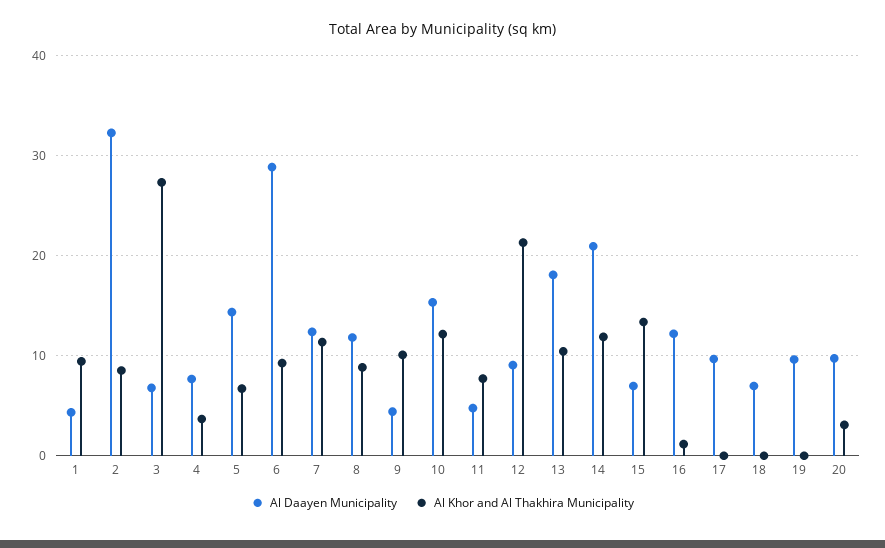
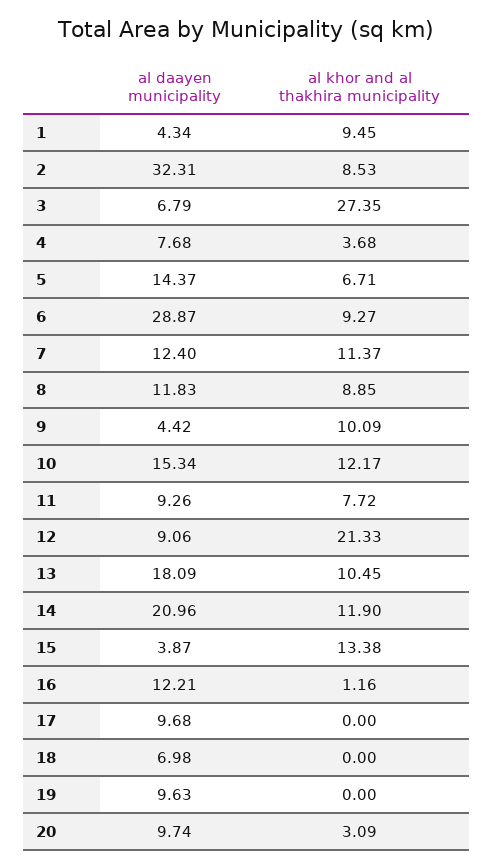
Al Daayen Municipality, 11: 5 -> 9.26
Al Daayen Municipality, 15: 7 -> 3.87

